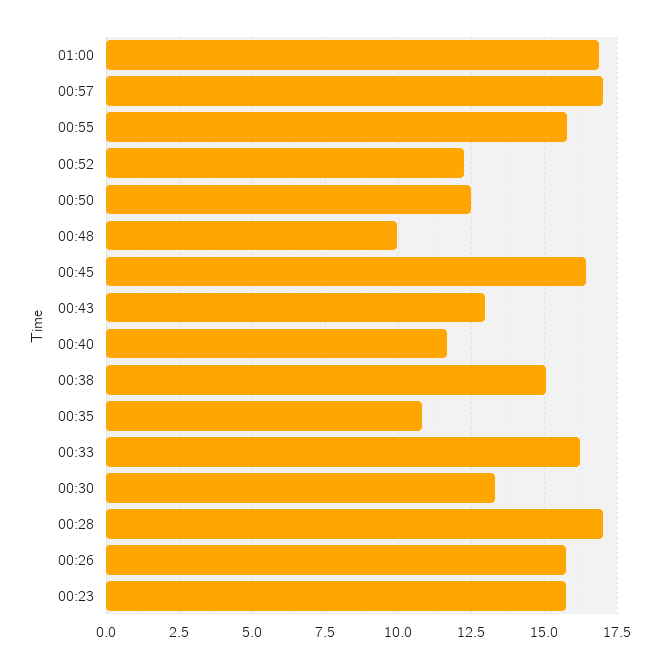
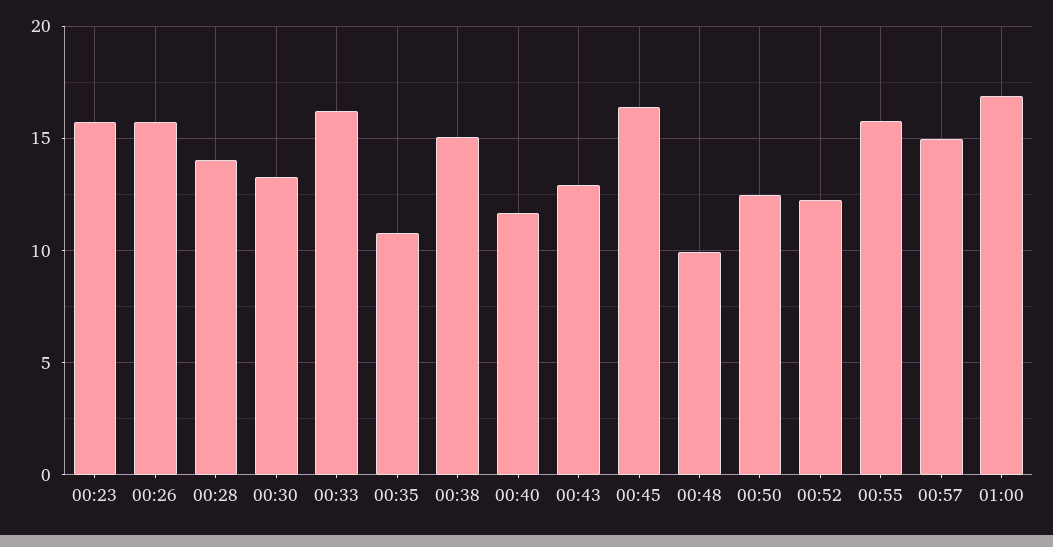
00:57: 17 -> 15
00:28: 17 -> 14

